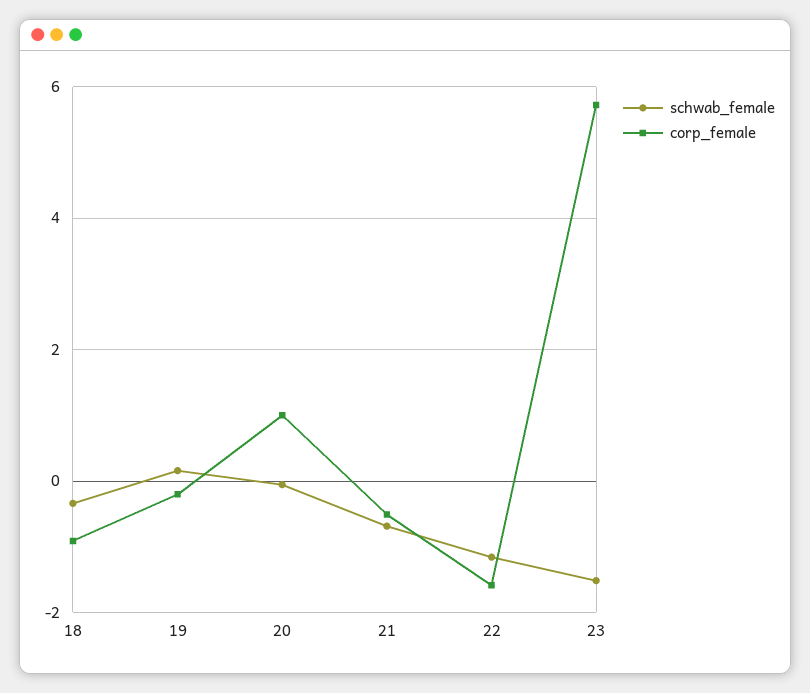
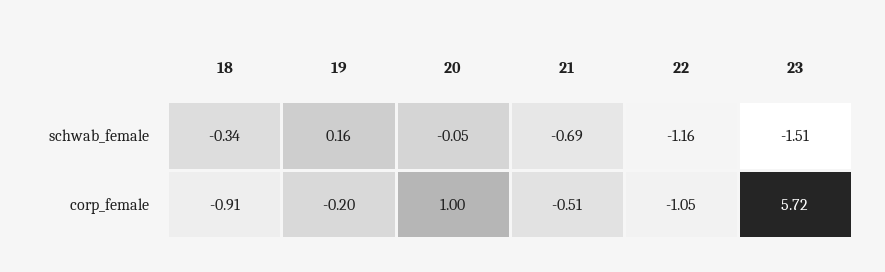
corp_female, 22: -1.6 -> -1.05

